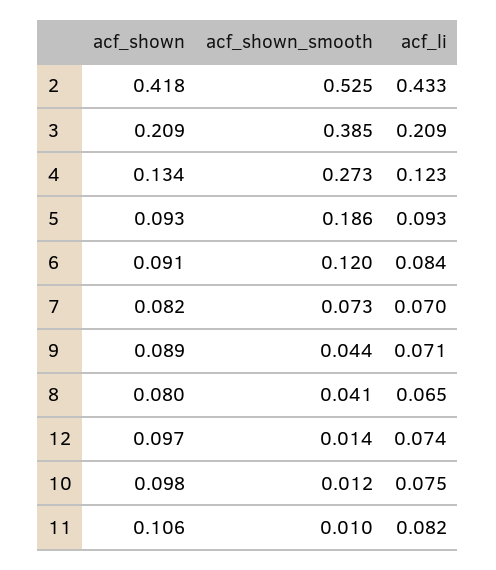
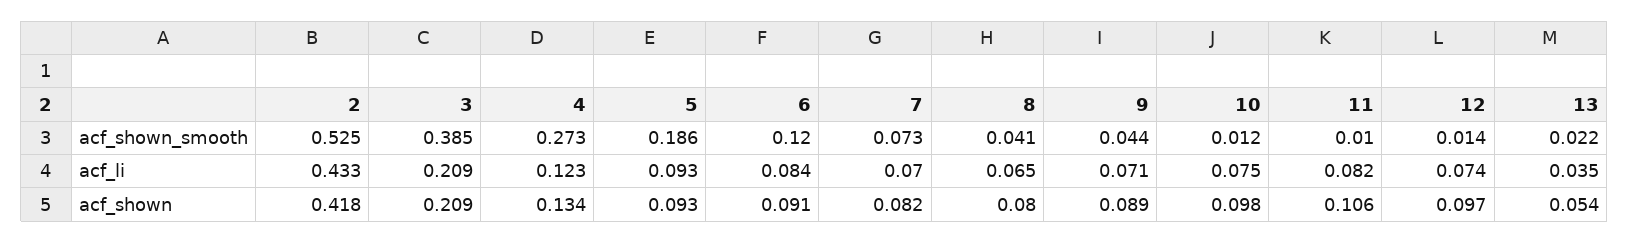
acf_shown_smooth, 13: none -> 0.022
acf_li, 13: none -> 0.035
acf_shown, 13: none -> 0.054

